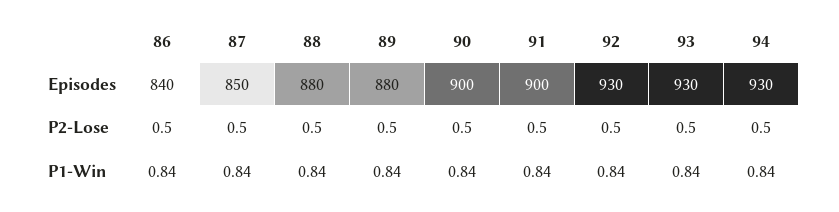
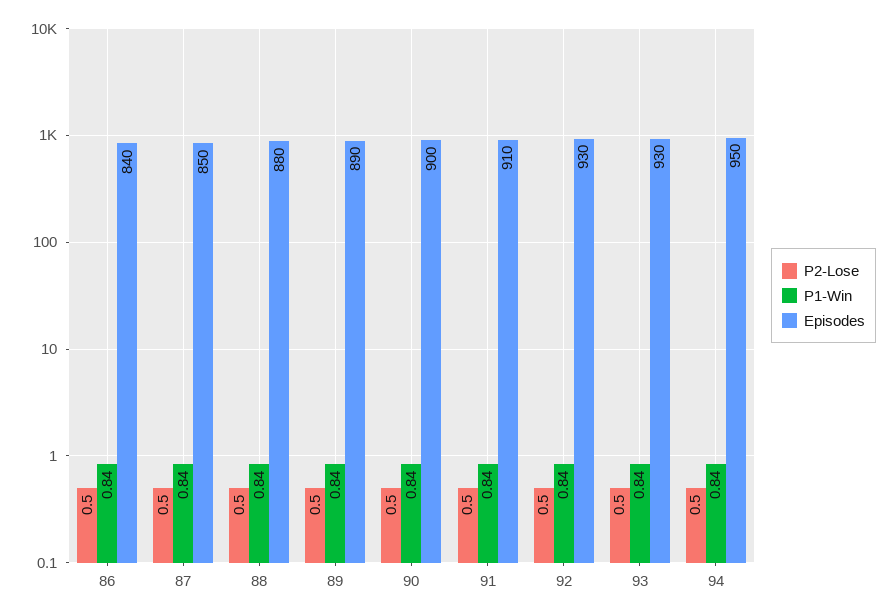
Episodes, 89: 880 -> 890
Episodes, 91: 900 -> 910
Episodes, 94: 930 -> 950

